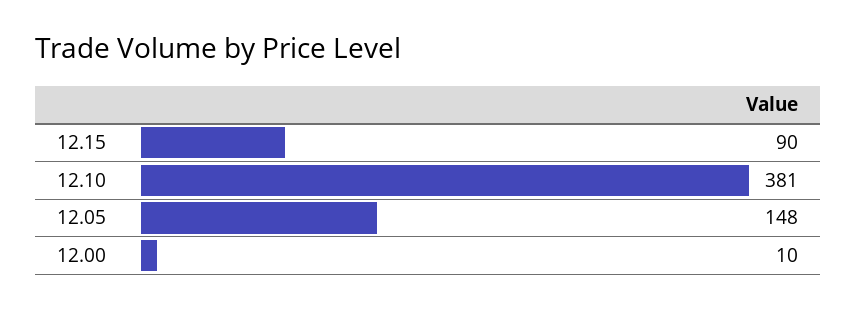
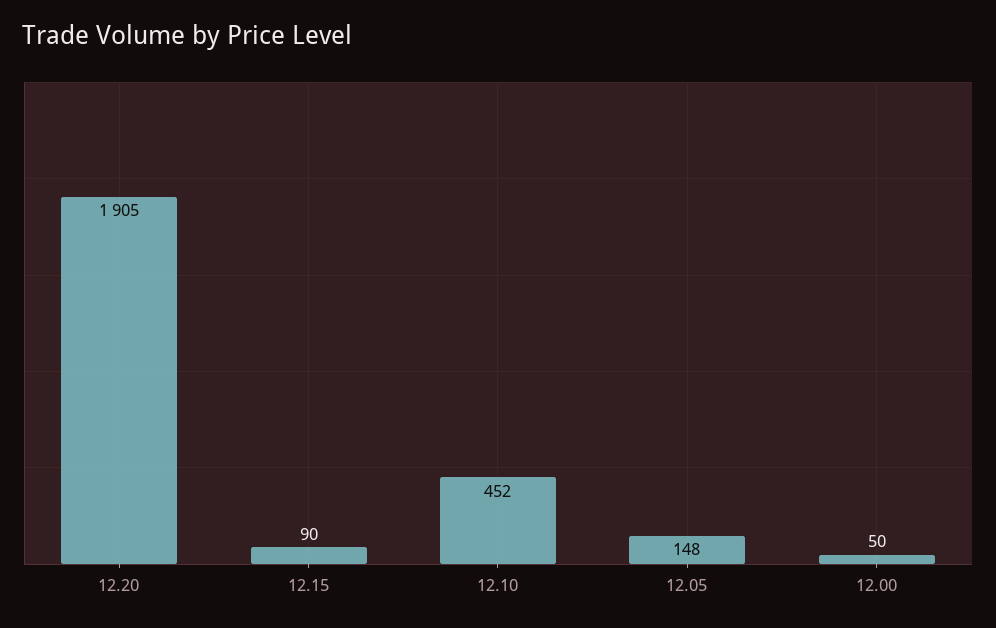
12.10: 381 -> 452
12.00: 10 -> 50
12.20: none -> 1905

